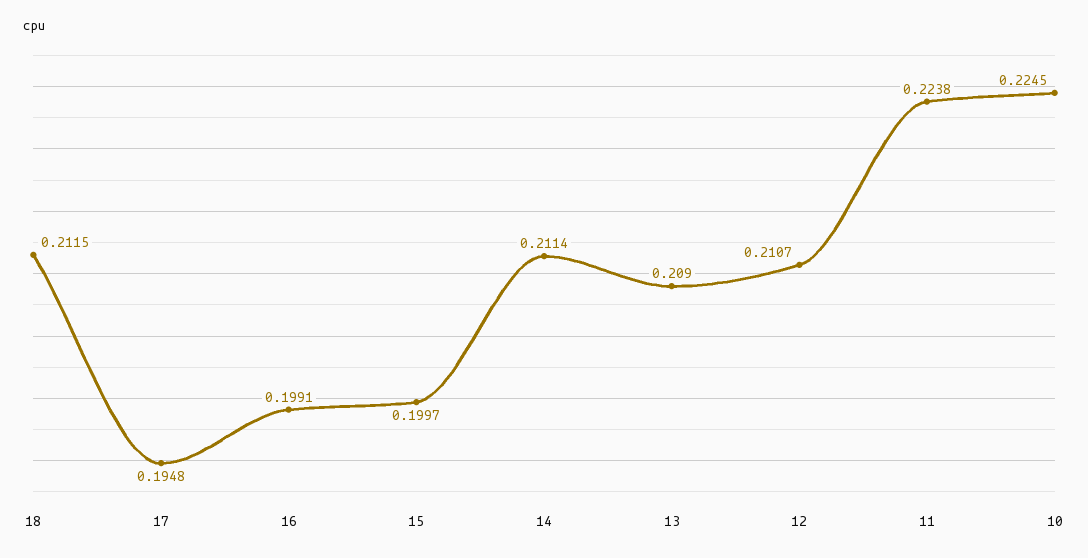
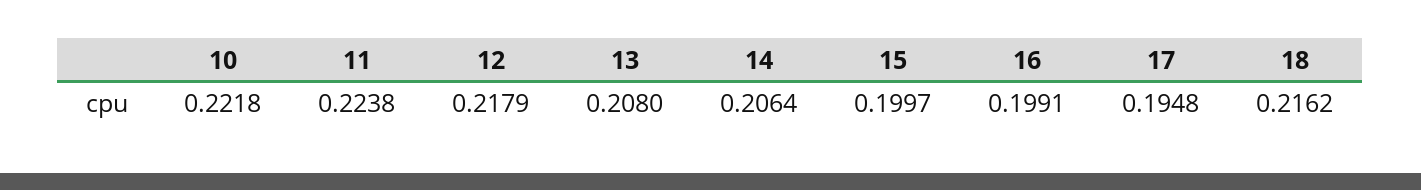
18: 0.2115 -> 0.2162
14: 0.2114 -> 0.2064
13: 0.209 -> 0.208
12: 0.2107 -> 0.2179
10: 0.2245 -> 0.2218

